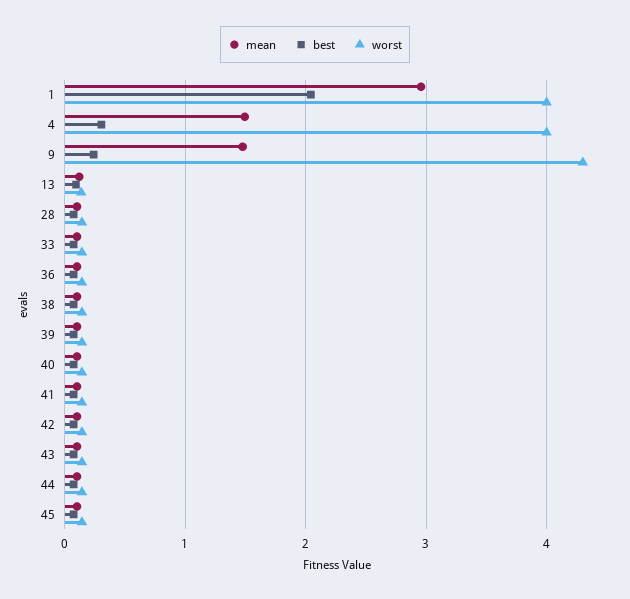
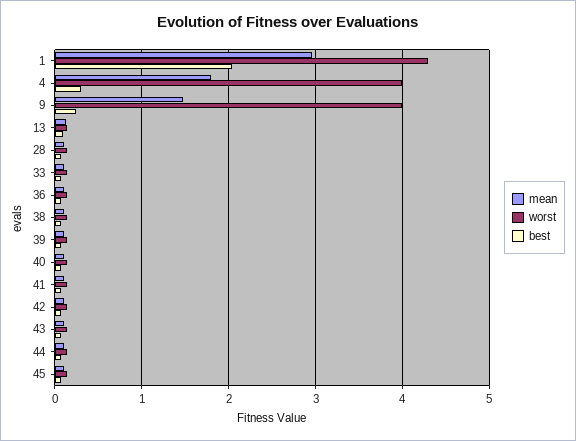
worst, 1: 4 -> 4.3
mean, 4: 1.5 -> 1.8
worst, 9: 4.3 -> 4

